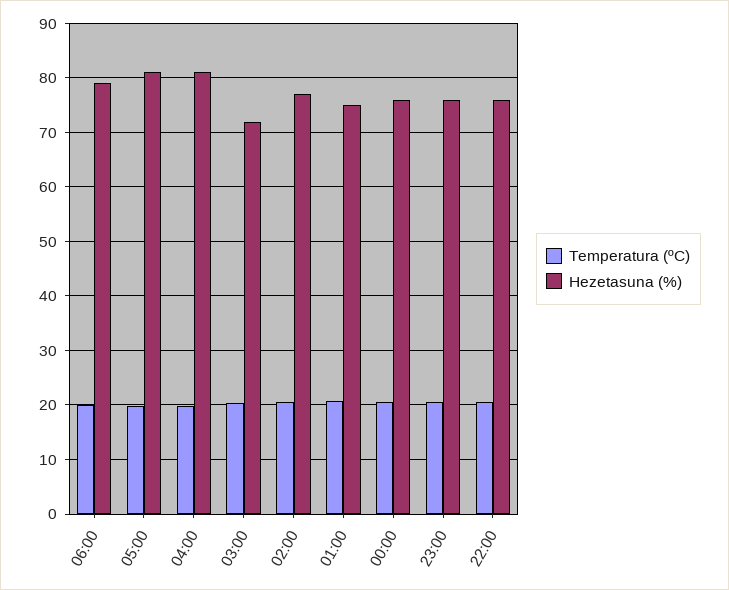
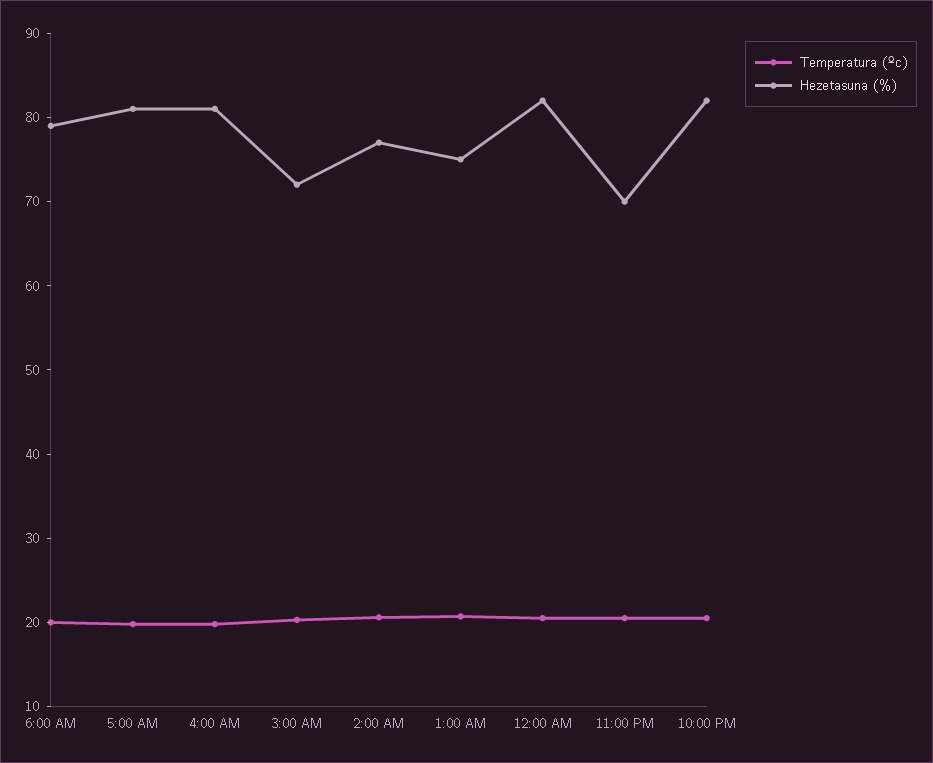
Hezetasuna (%), 00:00: 76 -> 82
Hezetasuna (%), 23:00: 76 -> 70
Hezetasuna (%), 22:00: 76 -> 82

